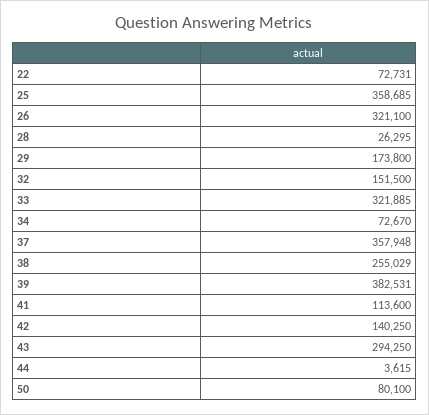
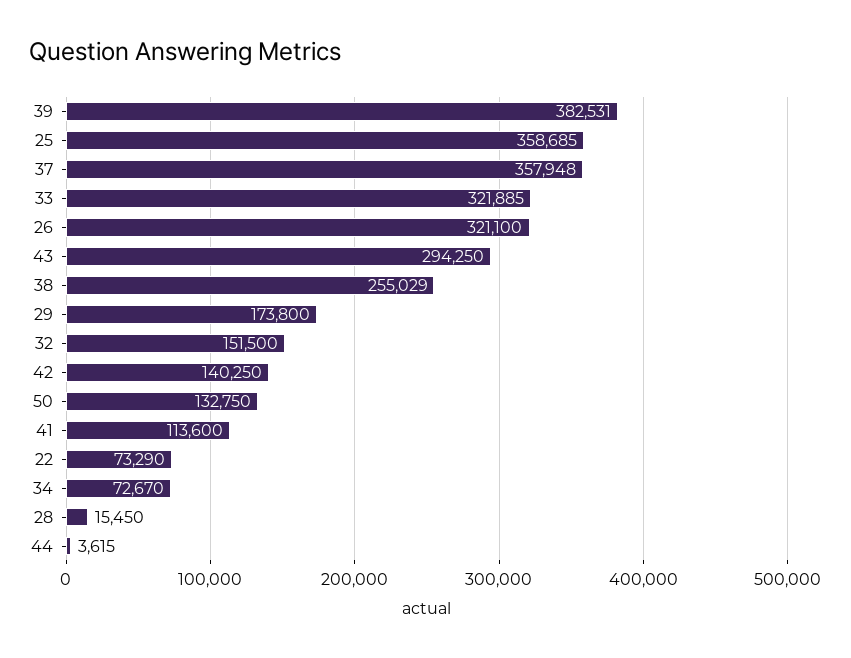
22: 72731 -> 73290
28: 26295 -> 15450
50: 80100 -> 132750

